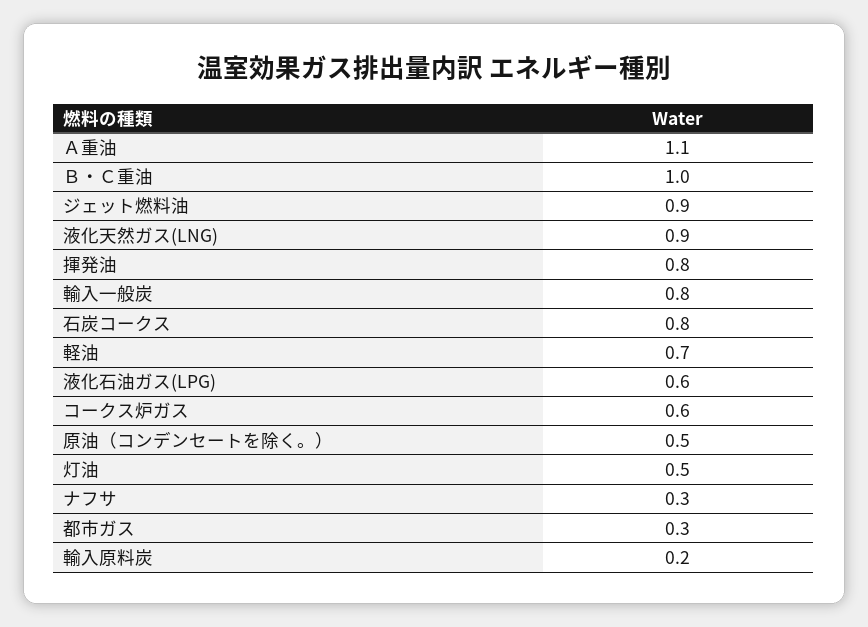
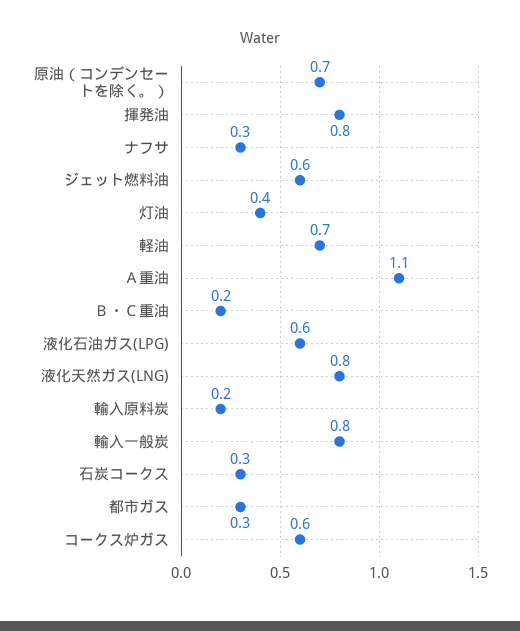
Ｂ・Ｃ重油: 1 -> 0.2
ジェット燃料油: 0.9 -> 0.6
液化天然ガス(LNG): 0.9 -> 0.8
石炭コークス: 0.8 -> 0.3
原油（コンデンセートを除く。）: 0.5 -> 0.7
灯油: 0.5 -> 0.4

